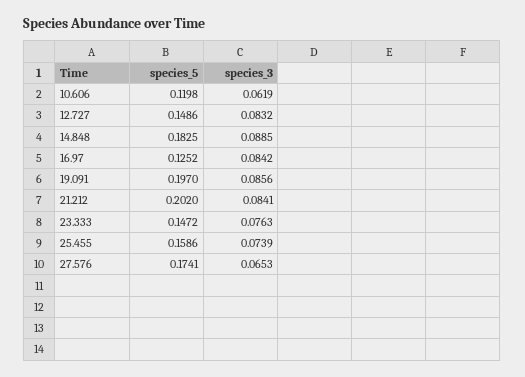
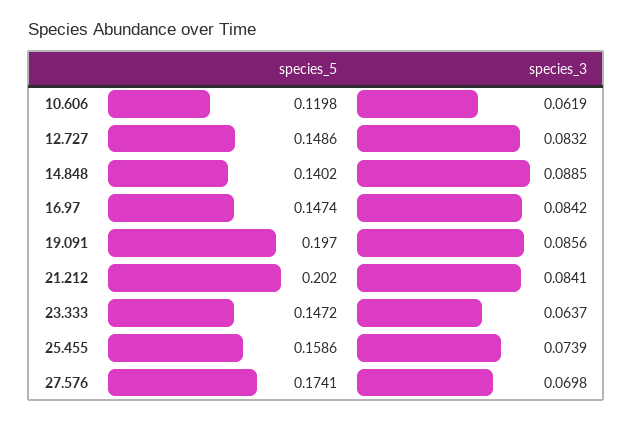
species_5, 14.848: 0.1825 -> 0.1402
species_5, 16.97: 0.1252 -> 0.1474
species_3, 23.333: 0.0763 -> 0.0637
species_3, 27.576: 0.0653 -> 0.0698

